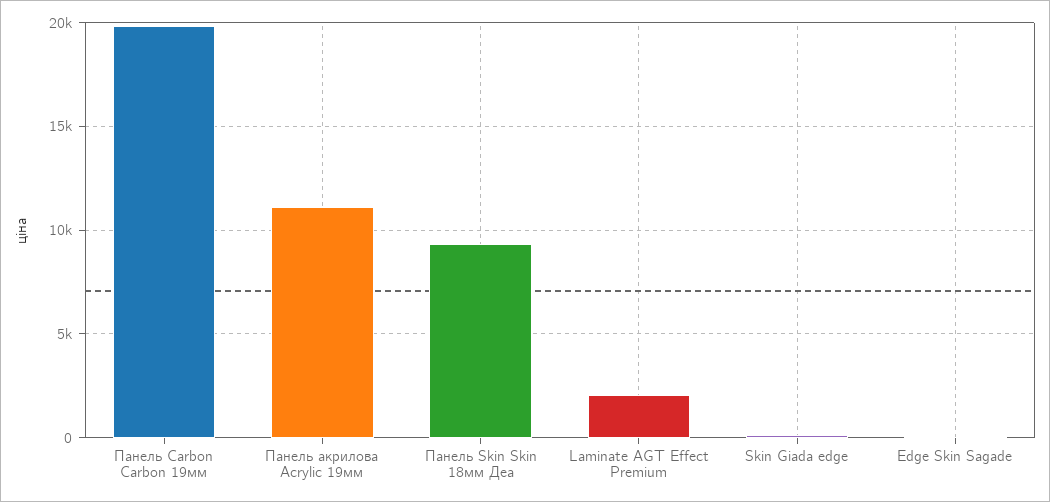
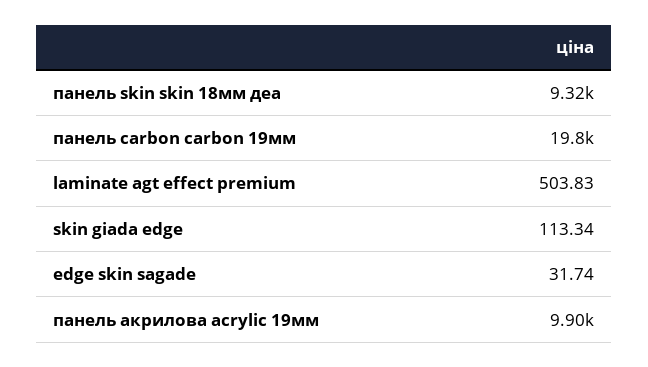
Панель акрилова Acrylic 19мм: 11000 -> 9900
Laminate AGT Effect Premium: 2000 -> 503.83

